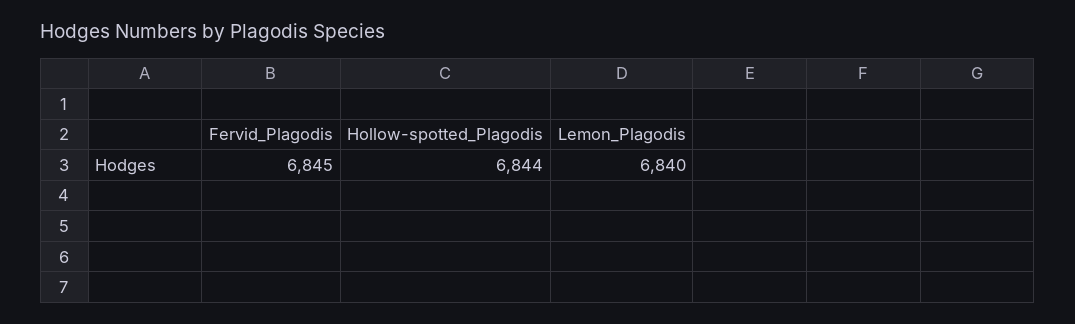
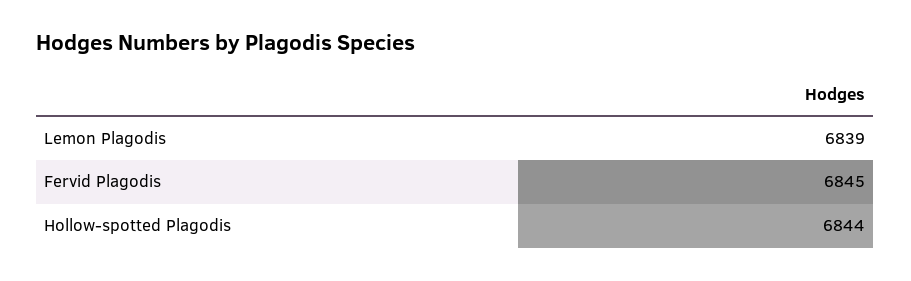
Lemon_Plagodis: 6840 -> 6839

